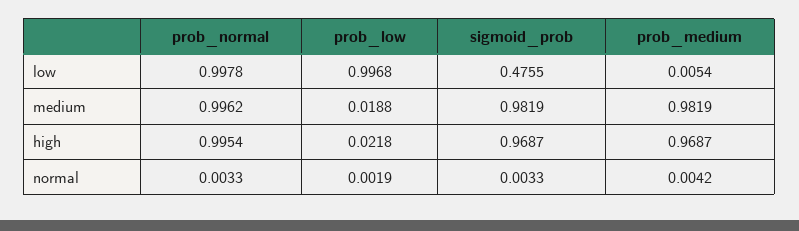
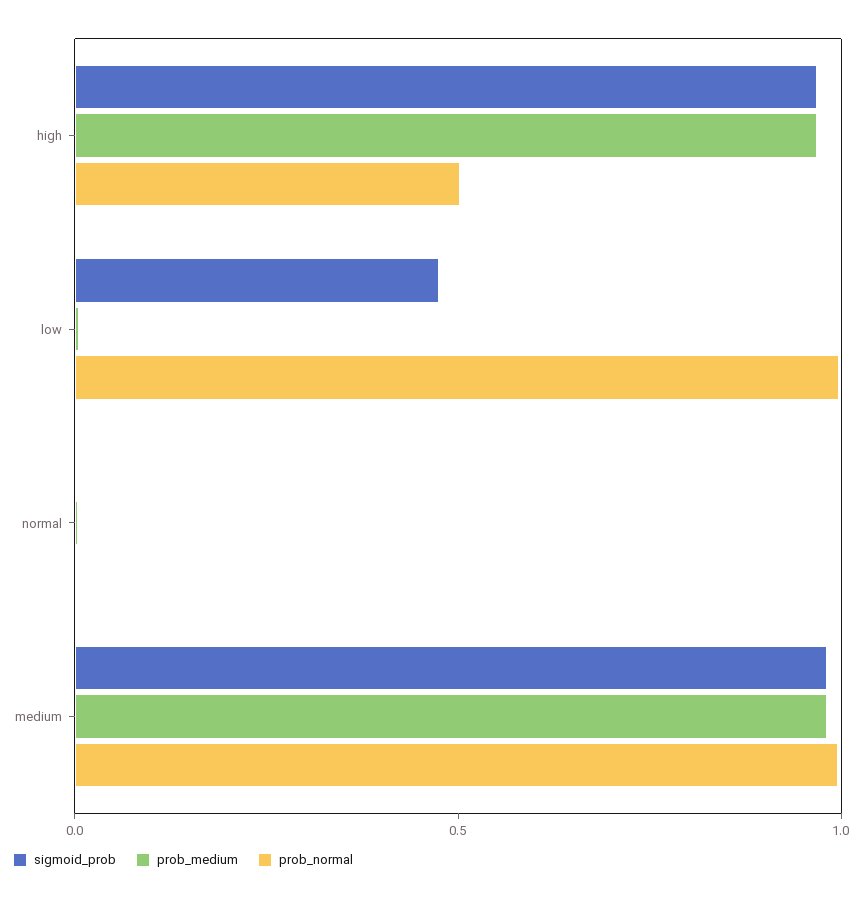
prob_low, low: 0.9968 -> none
prob_low, medium: 0.0188 -> none
prob_normal, high: 0.9954 -> 0.5
prob_low, high: 0.0218 -> none
prob_low, normal: 0.0019 -> none

